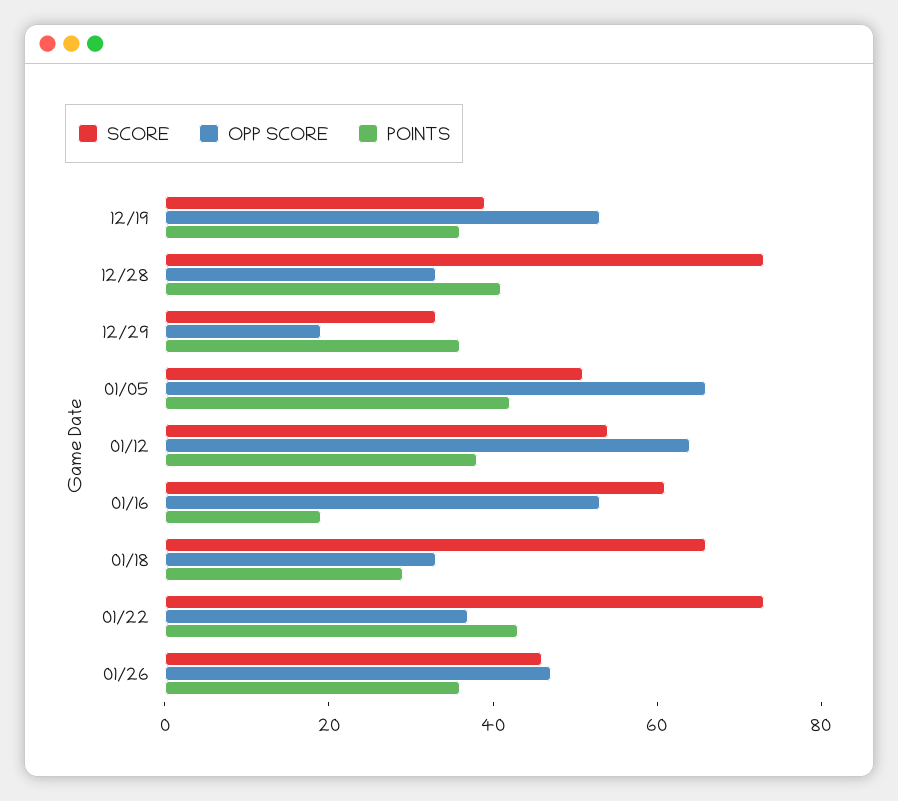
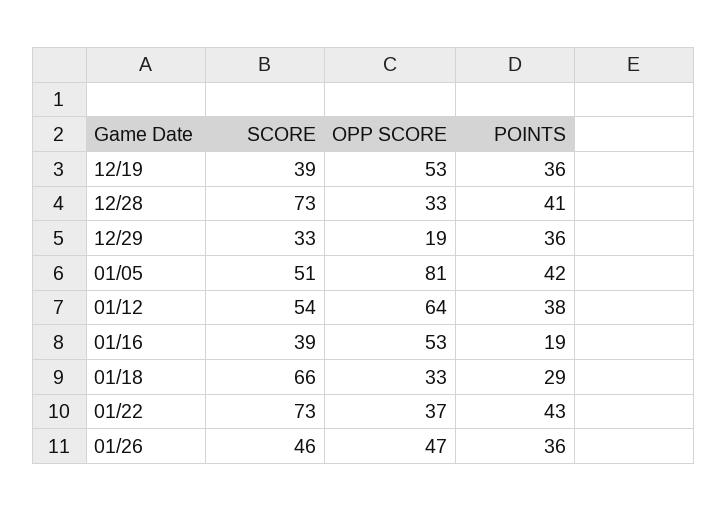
OPP SCORE, 01/05: 65 -> 81
SCORE, 01/16: 60 -> 39

